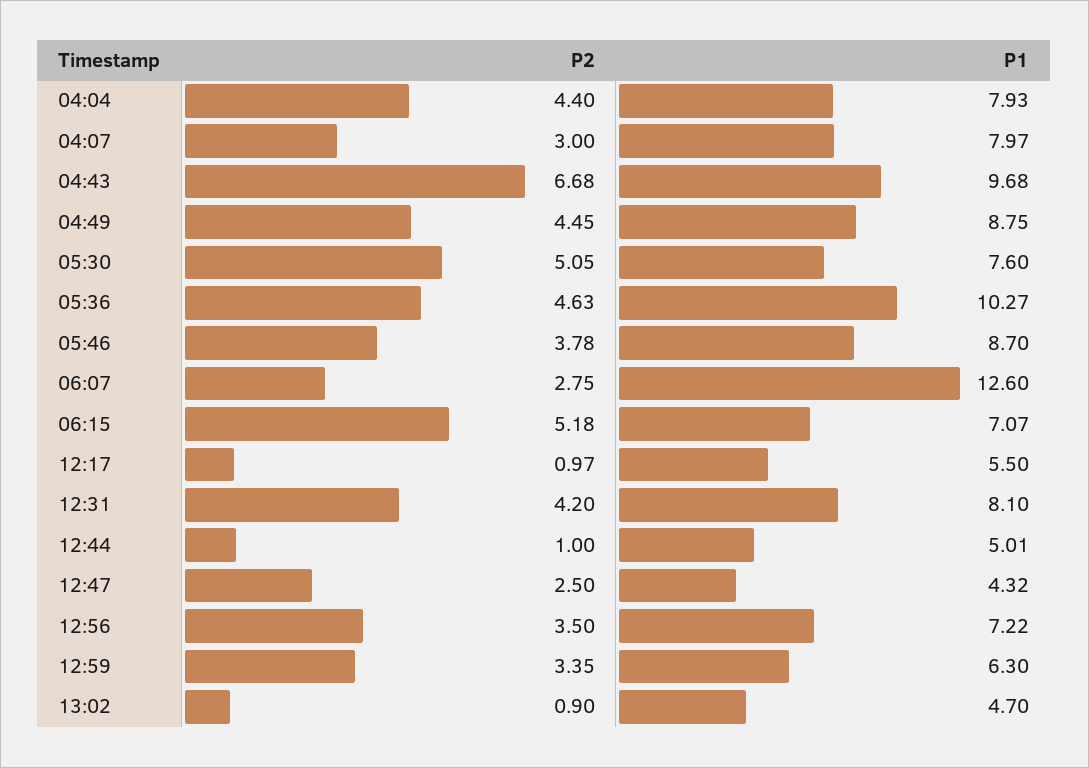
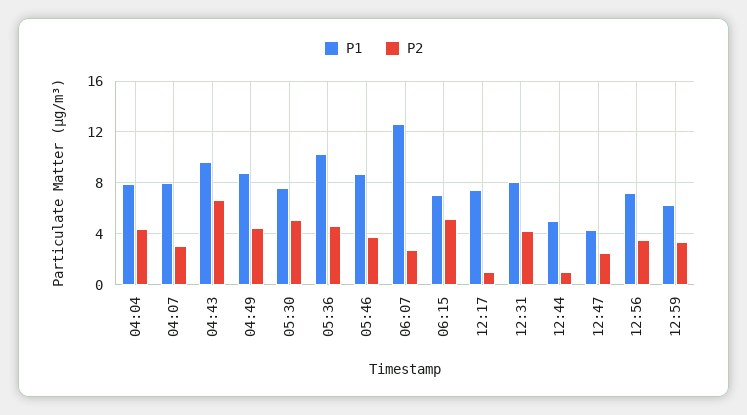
P1, 12:17: 5.5 -> 7.5
P2, 13:02: 0.9 -> none
P1, 13:02: 4.7 -> none

